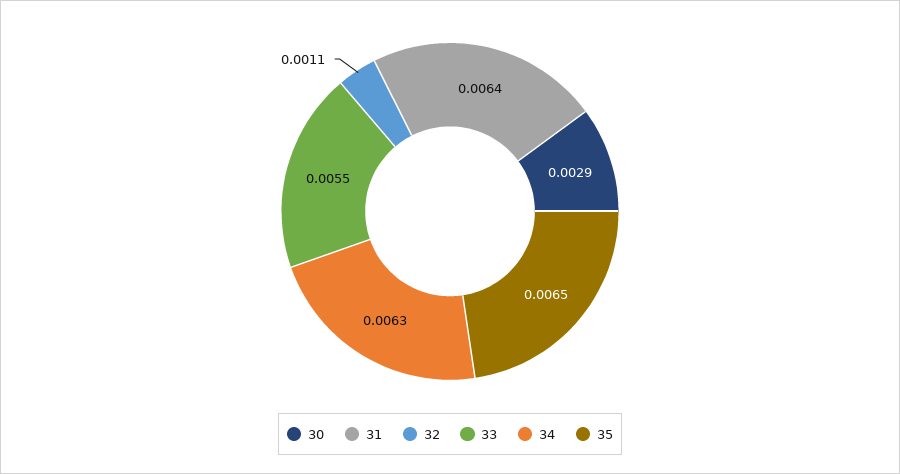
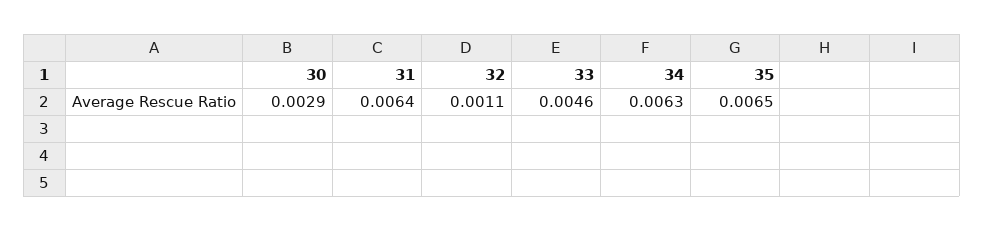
33: 0.0055 -> 0.0046

